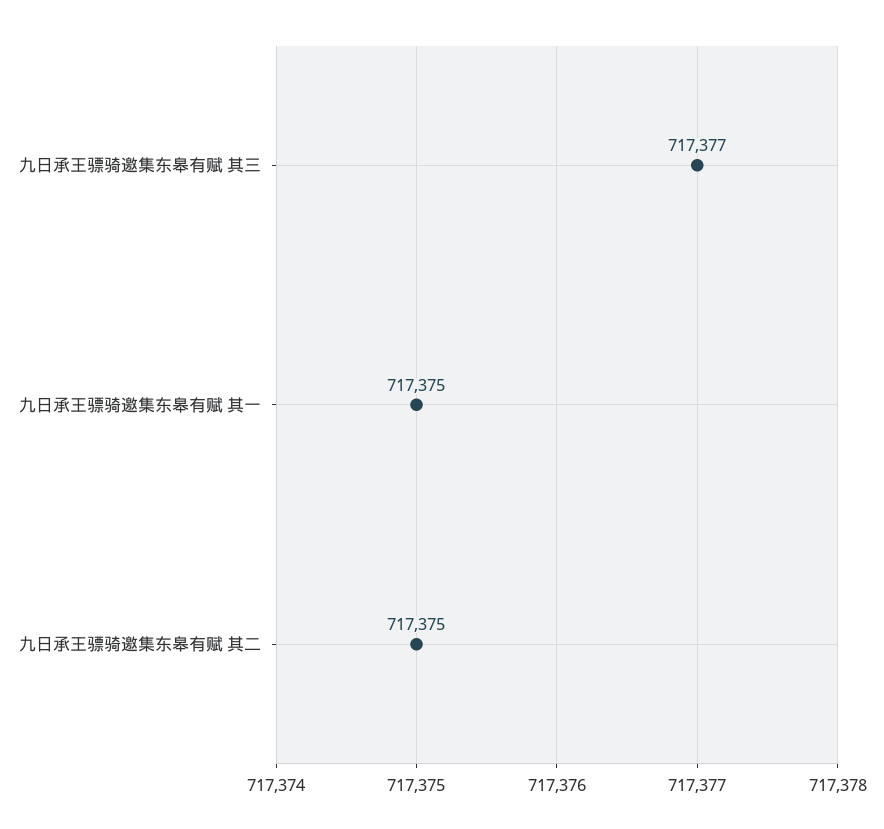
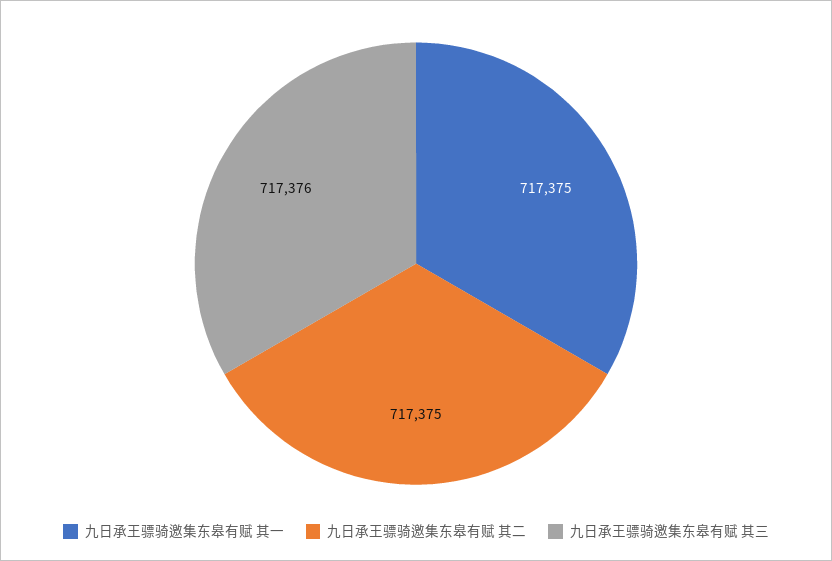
九日承王骠骑邀集东皋有赋 其三: 717377 -> 717376

